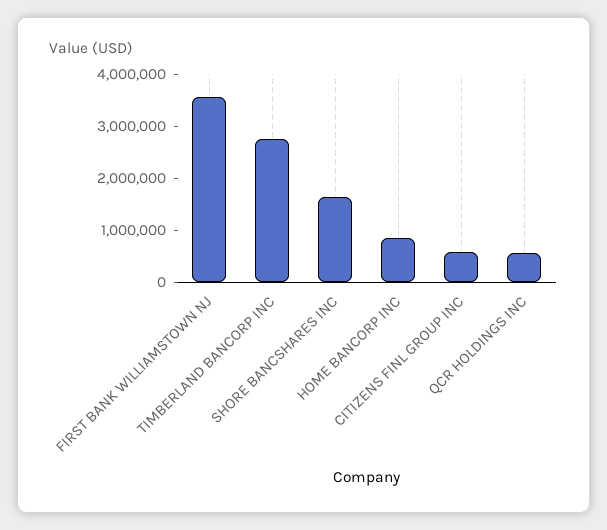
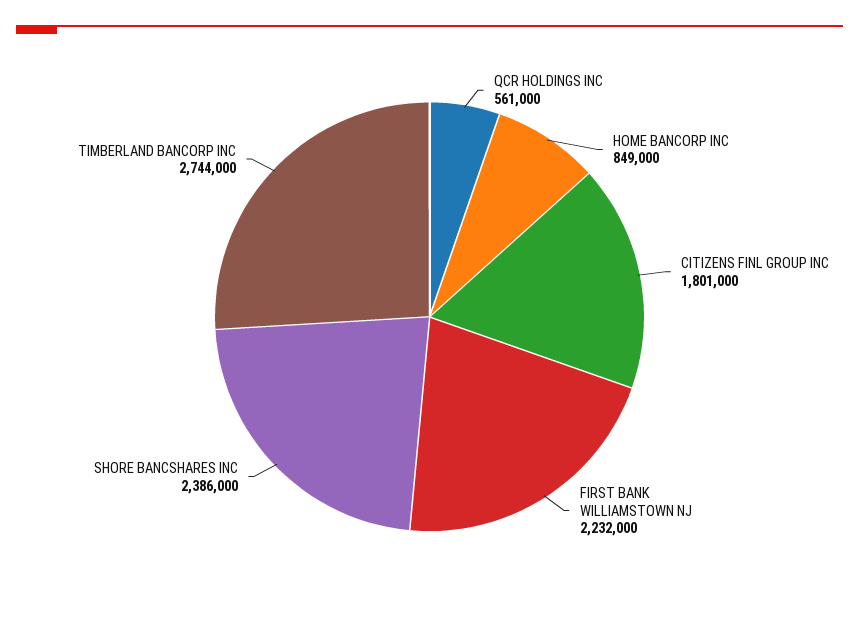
FIRST BANK WILLIAMSTOWN NJ: 3600000 -> 2232000
SHORE BANCSHARES INC: 1600000 -> 2386000
CITIZENS FINL GROUP INC: 600000 -> 1801000

